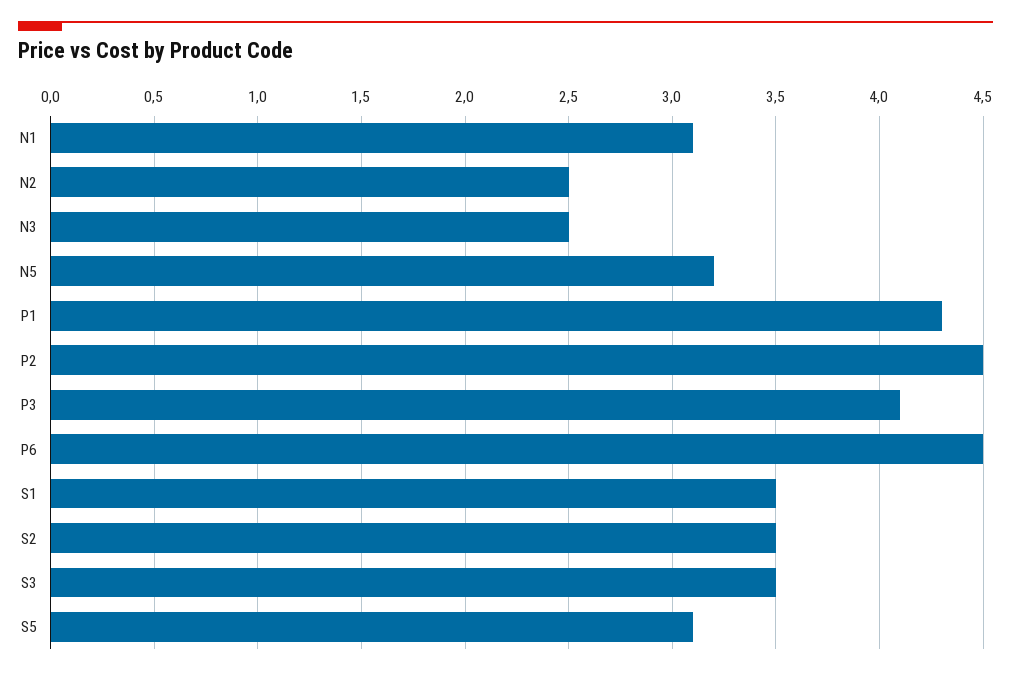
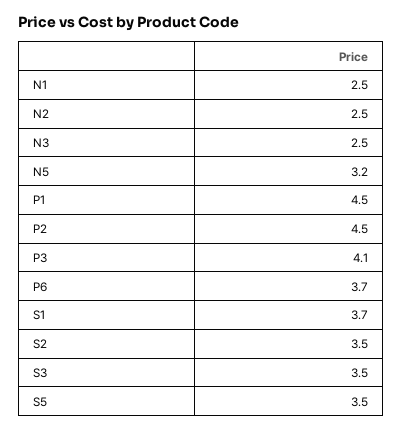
N1: 3.1 -> 2.5
P1: 4.3 -> 4.5
P6: 4.5 -> 3.7
S1: 3.5 -> 3.7
S5: 3.1 -> 3.5

